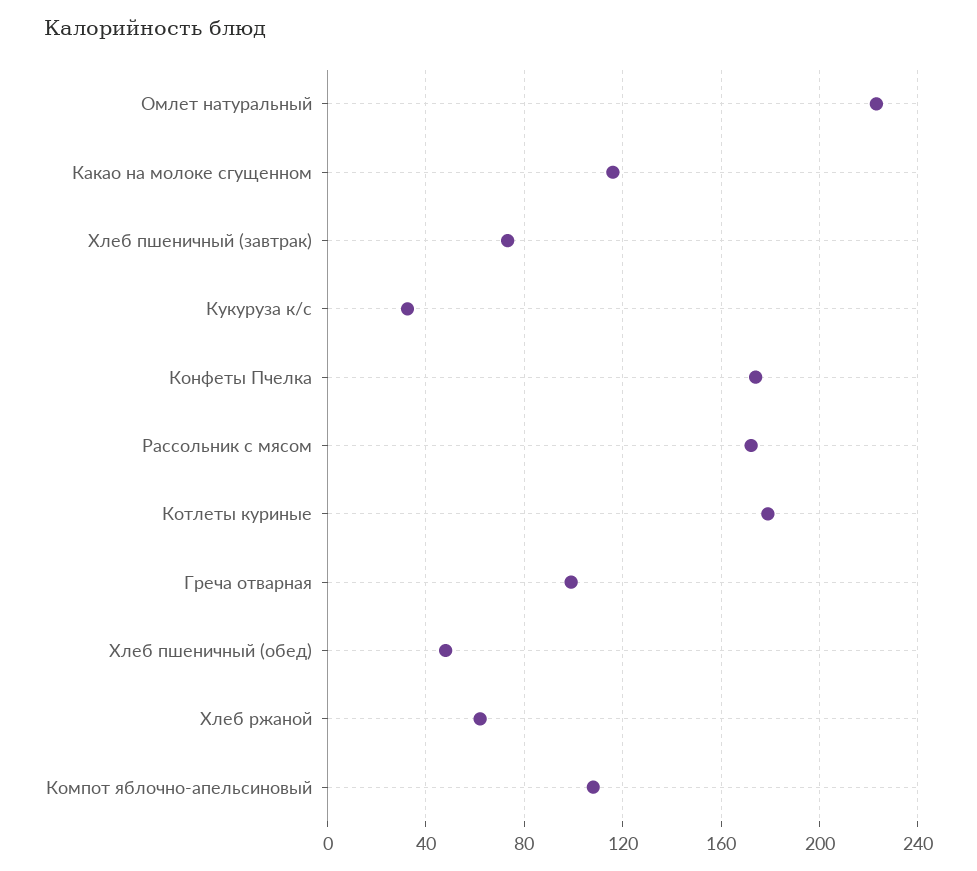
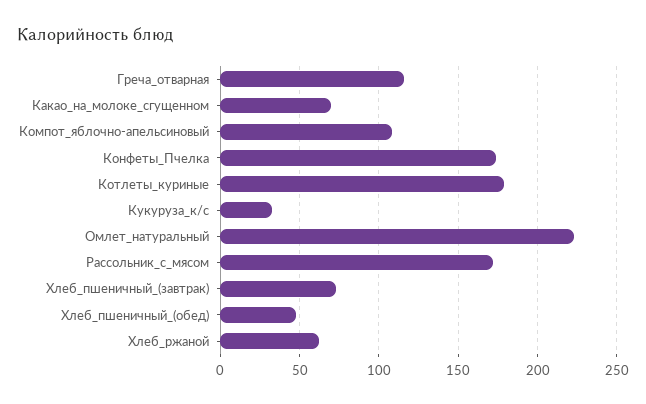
Какао на молоке сгущенном: 115 -> 70
Греча отварная: 100 -> 115

